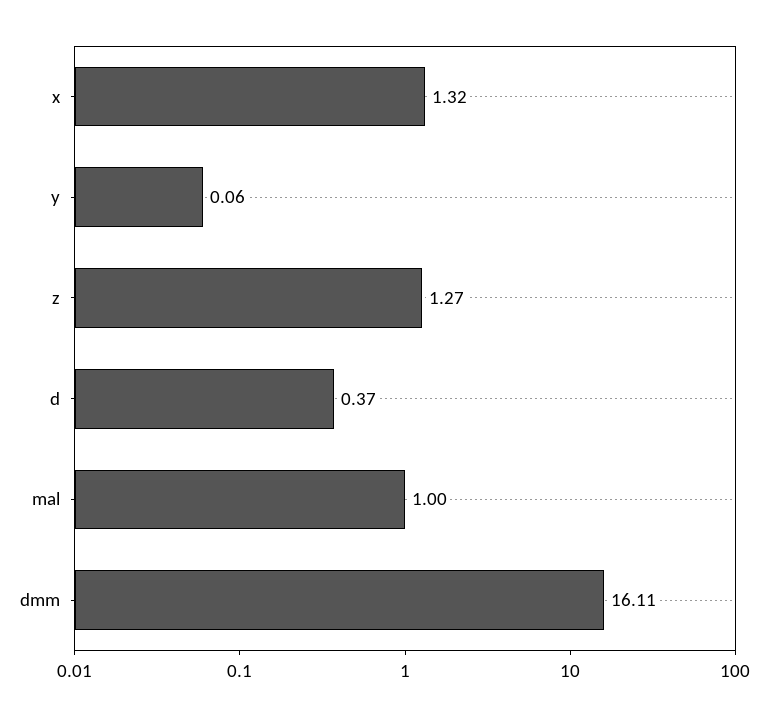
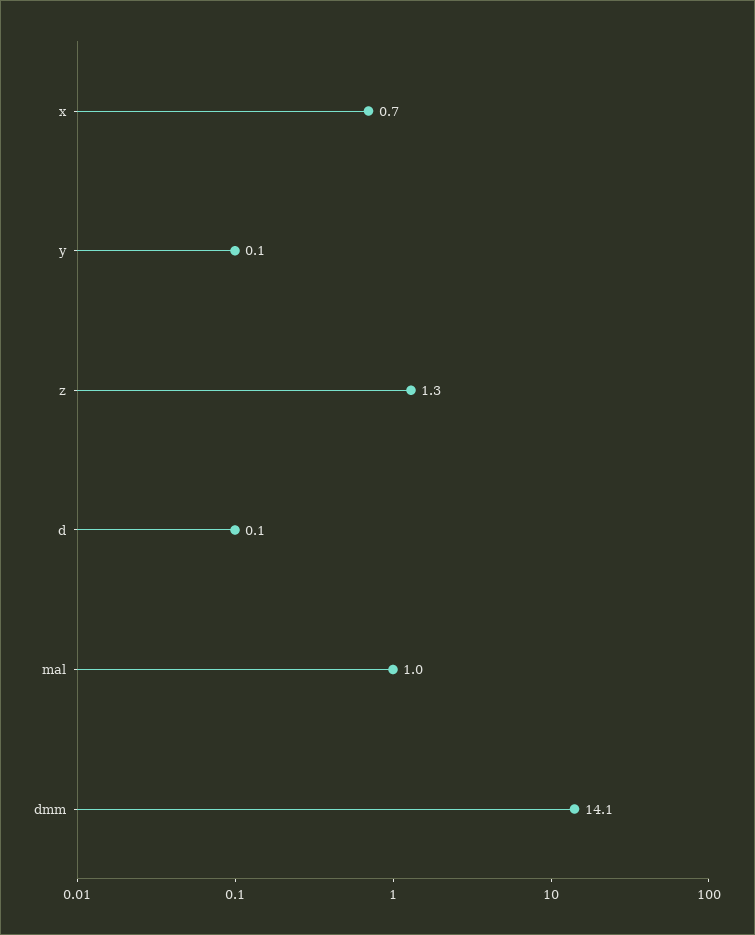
x: 1.32 -> 0.7
d: 0.37 -> 0.1
dmm: 16.11 -> 14.1

